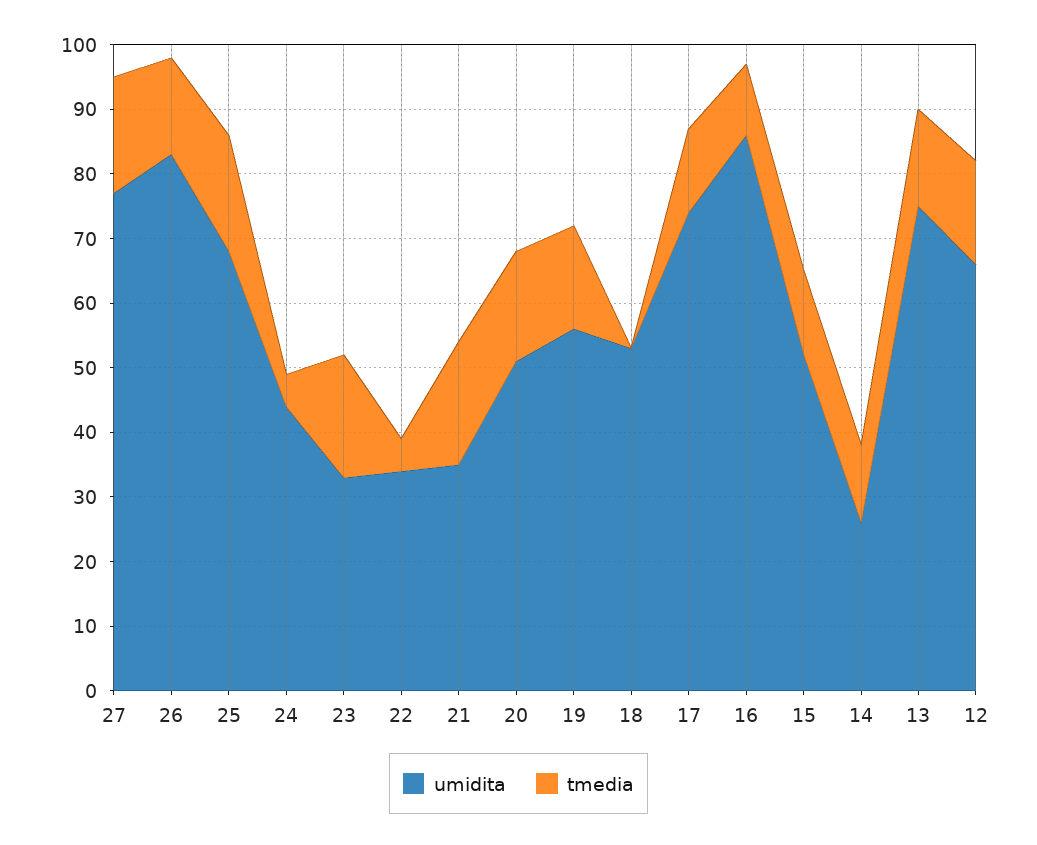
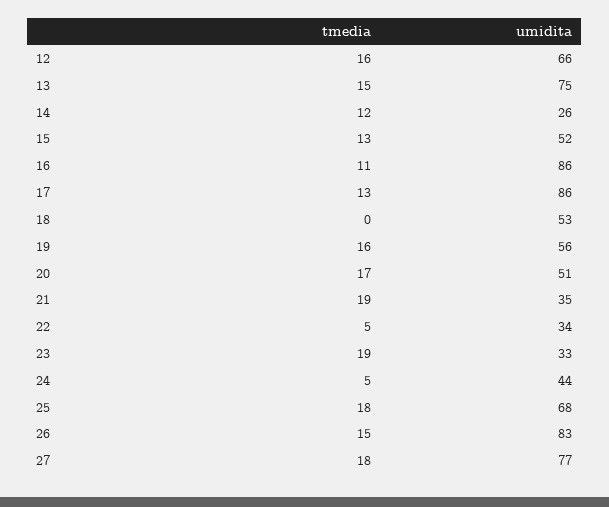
umidita, 17: 75 -> 86

